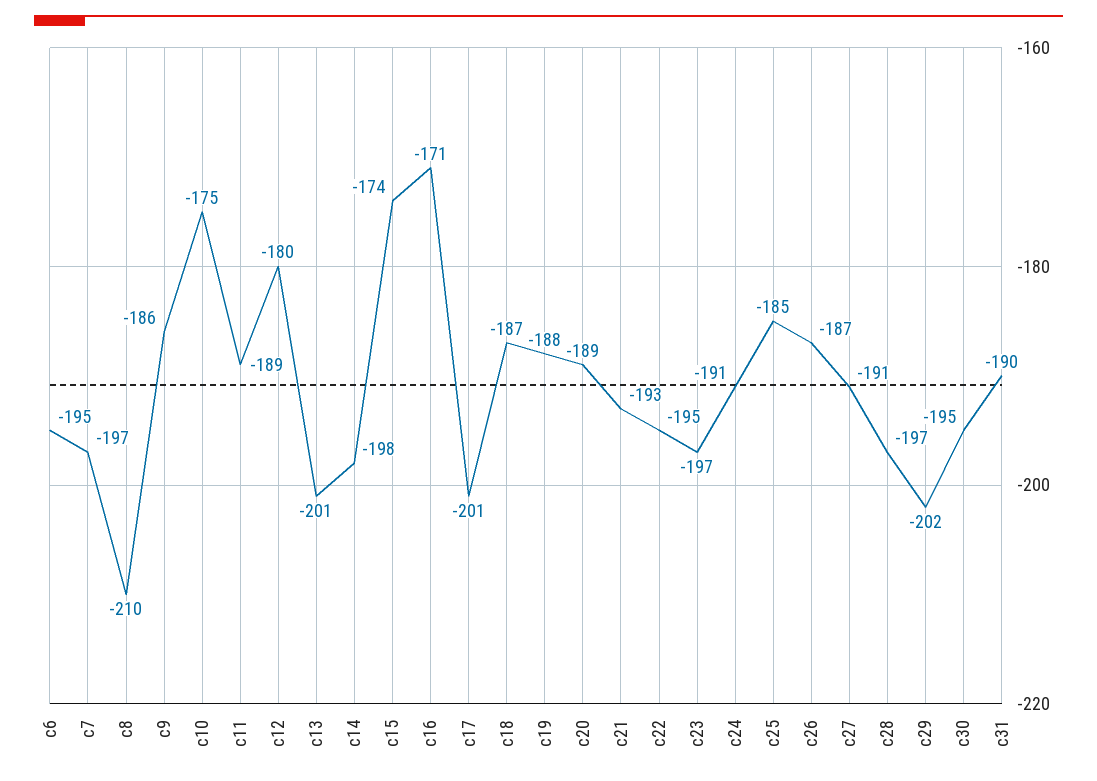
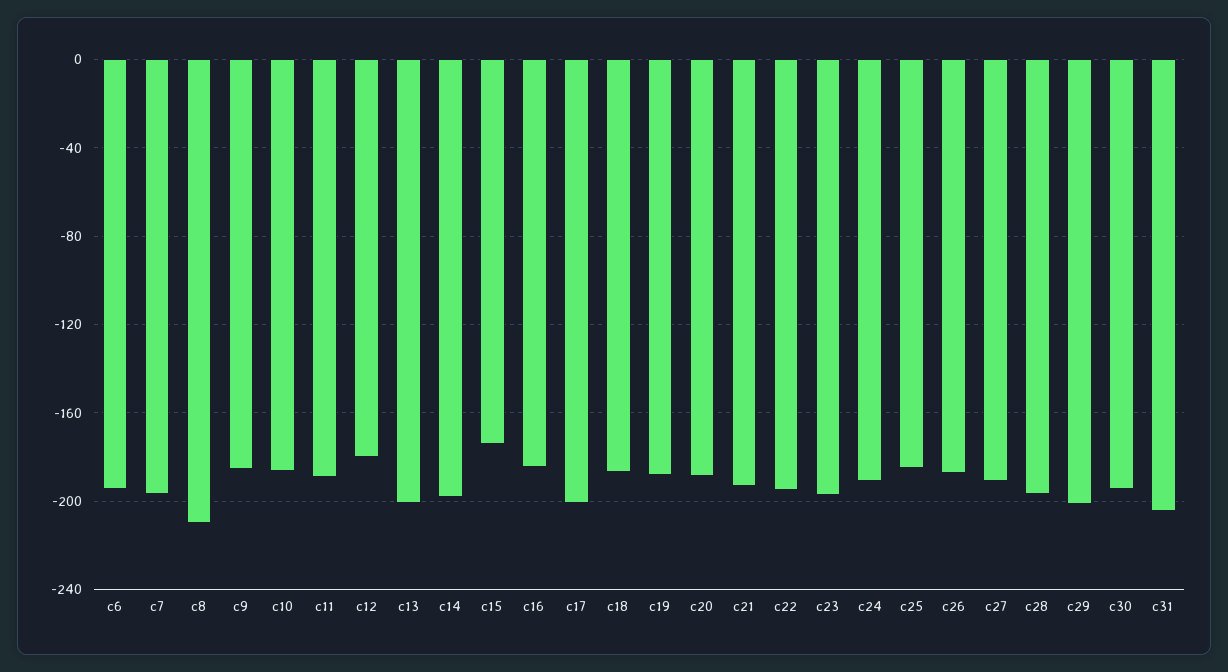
c10: -175 -> -185
c16: -171 -> -185
c31: -190 -> -205

